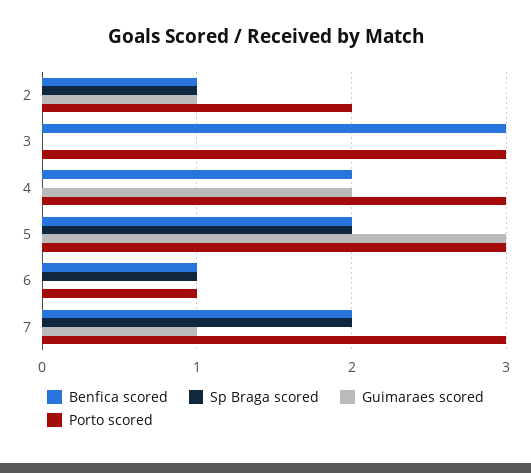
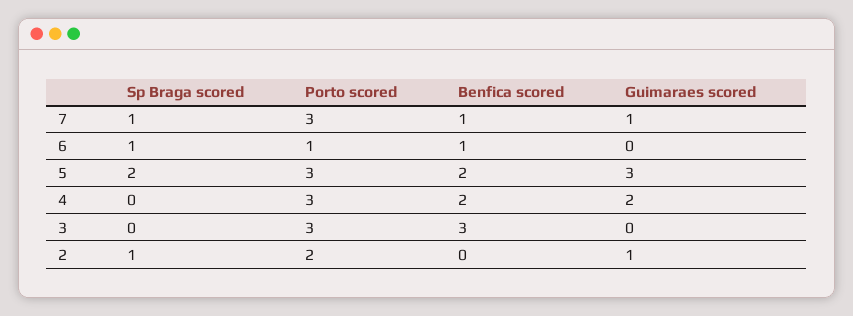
Benfica scored, 2: 1 -> 0
Benfica scored, 7: 2 -> 1
Sp Braga scored, 7: 2 -> 1

